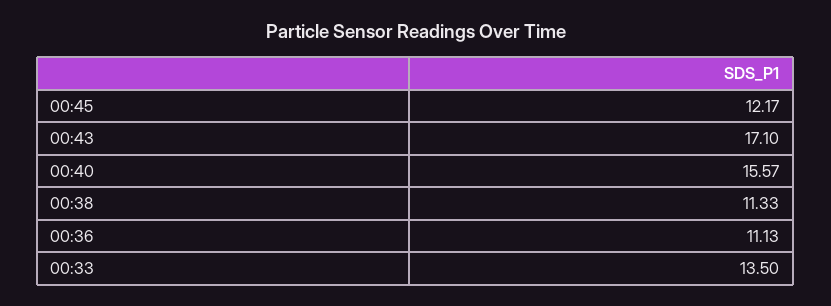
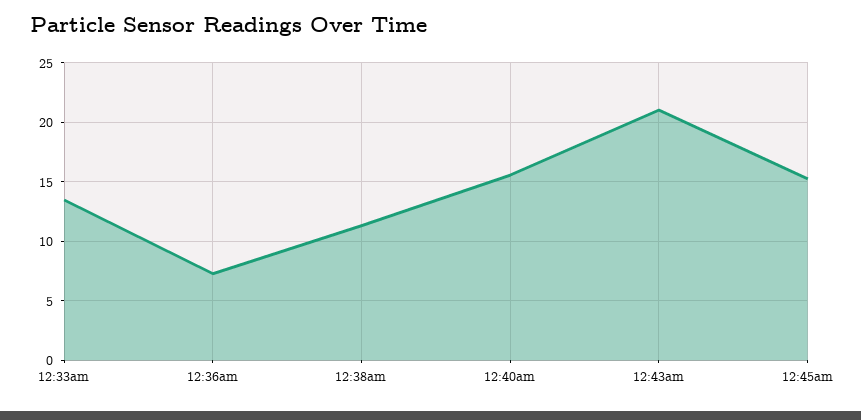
00:45: 12.17 -> 15
00:43: 17.1 -> 21
00:36: 11.13 -> 7

